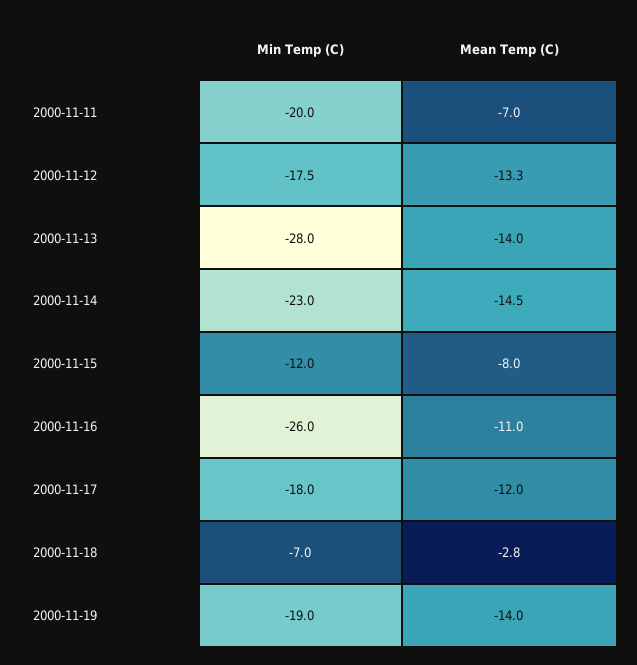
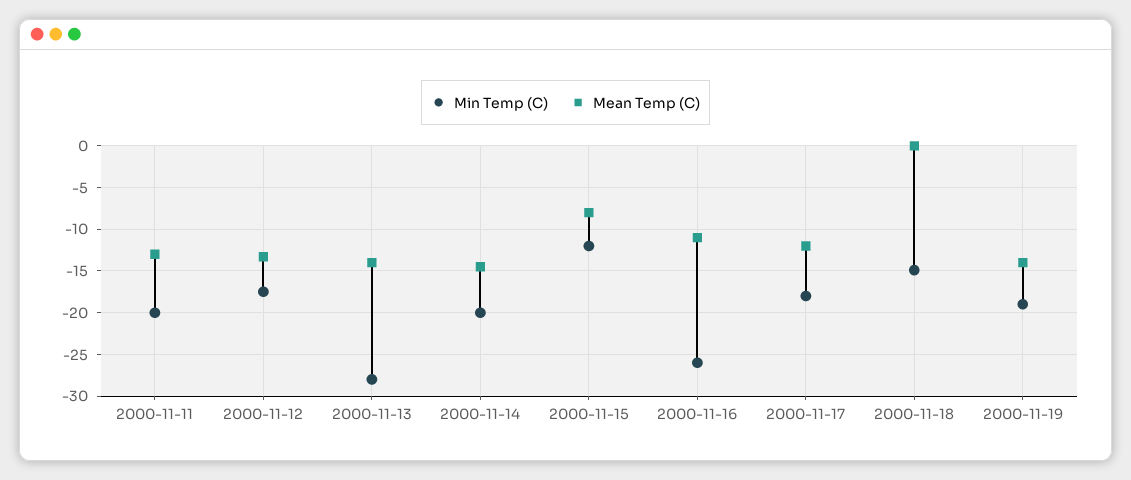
Mean Temp (C), 2000-11-11: -7 -> -13
Min Temp (C), 2000-11-14: -23 -> -20
Min Temp (C), 2000-11-18: -7 -> -15
Mean Temp (C), 2000-11-18: -2.8 -> 0

